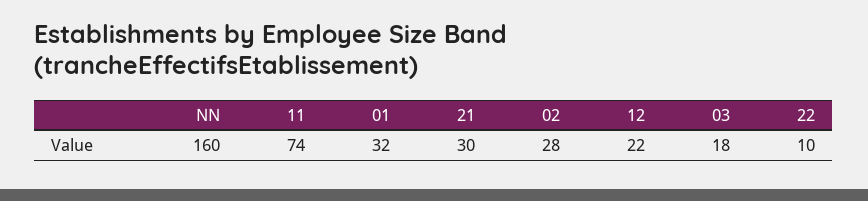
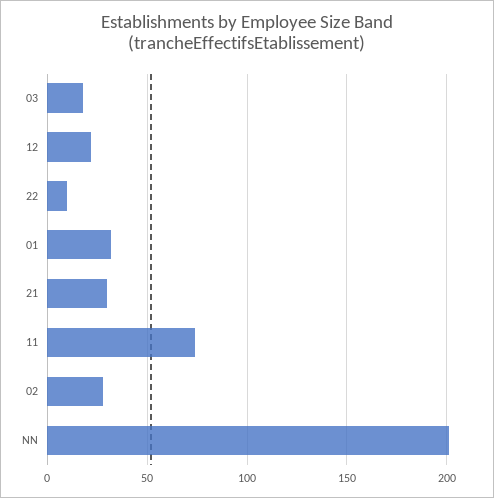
NN: 160 -> 200

